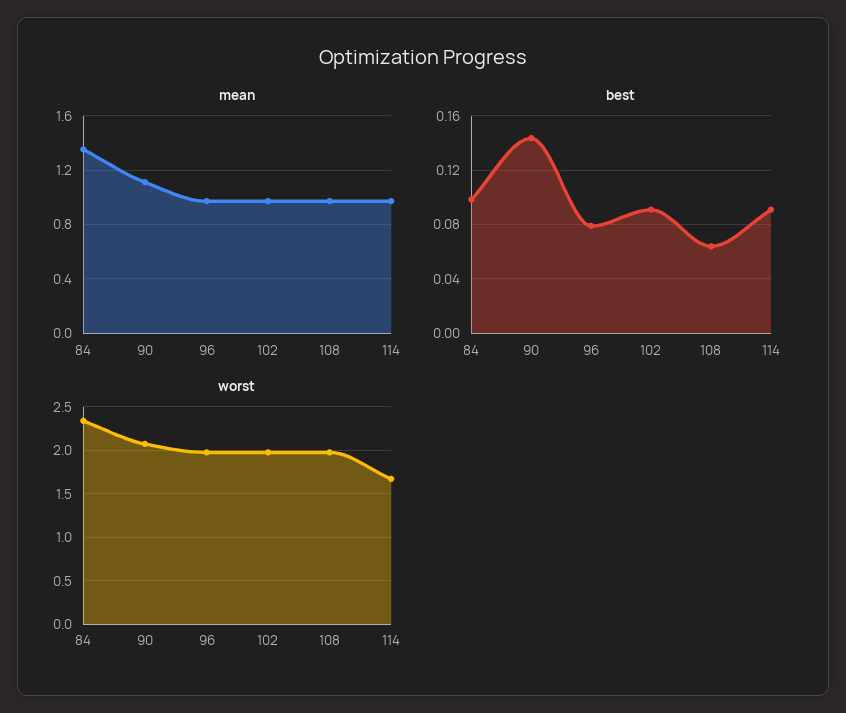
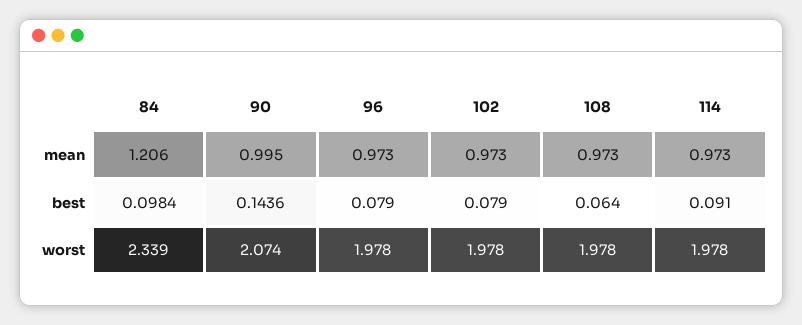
mean, 84: 1.35 -> 1.206
mean, 90: 1.1 -> 0.995
best, 102: 0.09 -> 0.079
worst, 114: 1.7 -> 1.978

